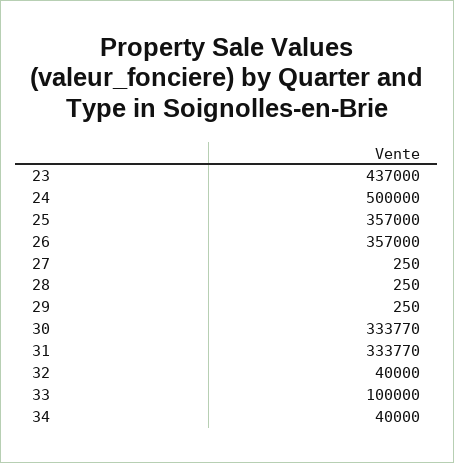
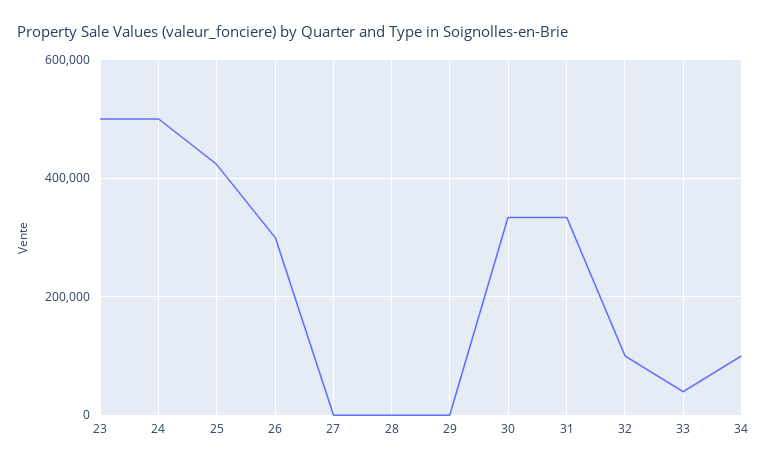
23: 437000 -> 500000
25: 357000 -> 420000
26: 357000 -> 300000
32: 40000 -> 100000
33: 100000 -> 40000
34: 40000 -> 100000

